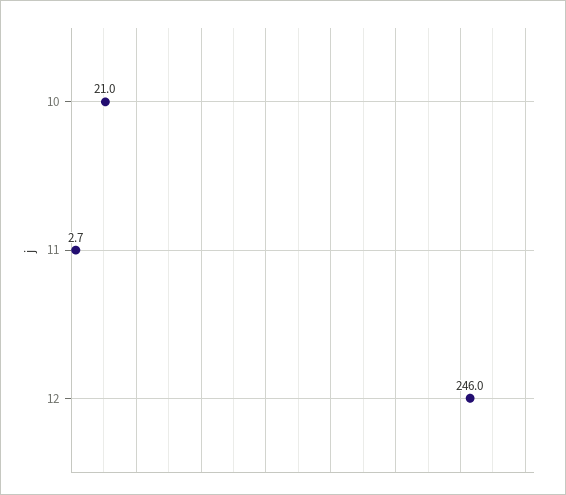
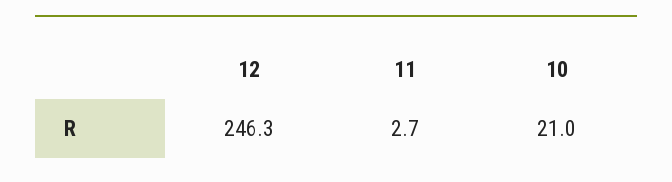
12: 246 -> 246.3

